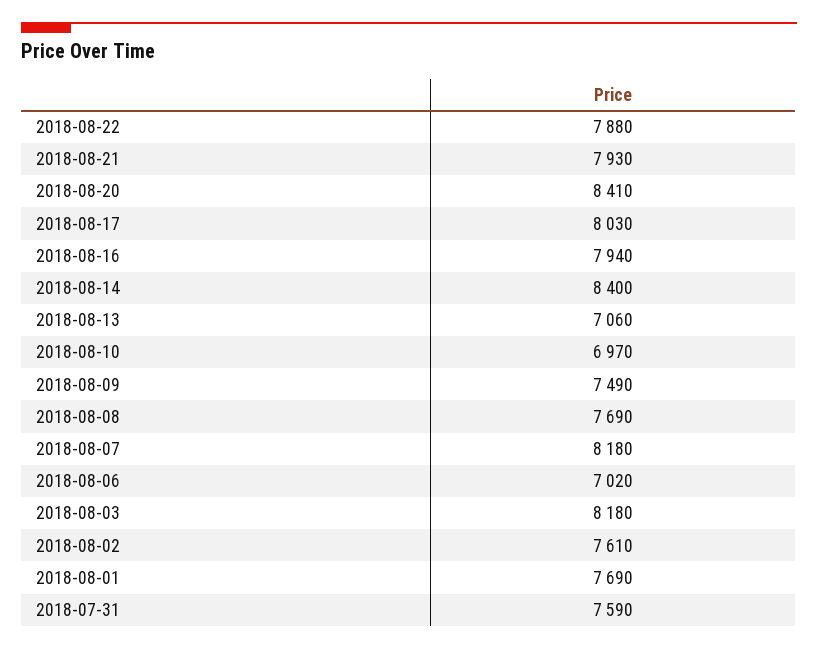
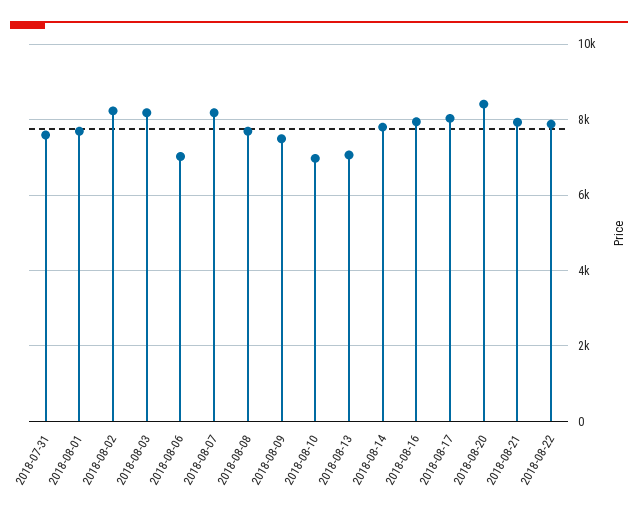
2018-08-14: 8400 -> 7800
2018-08-02: 7610 -> 8200

